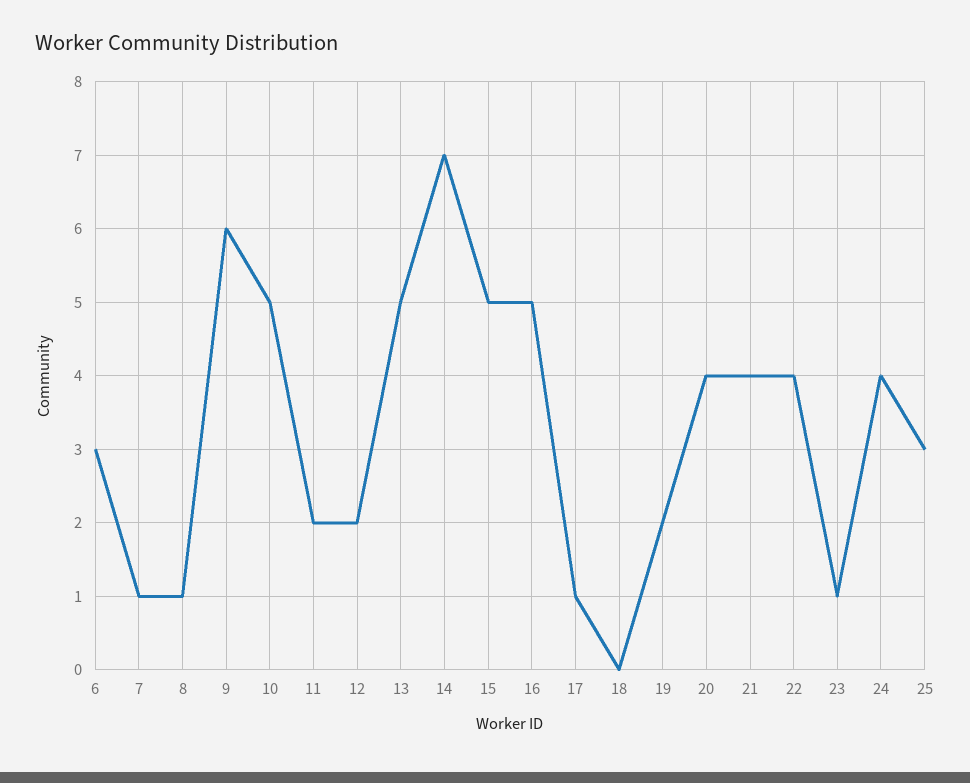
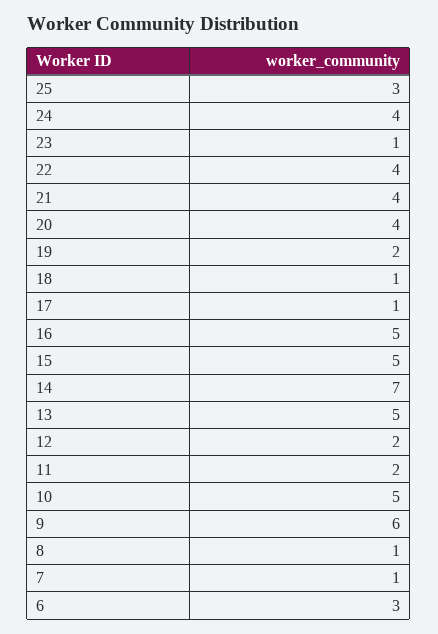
18: 0 -> 1

